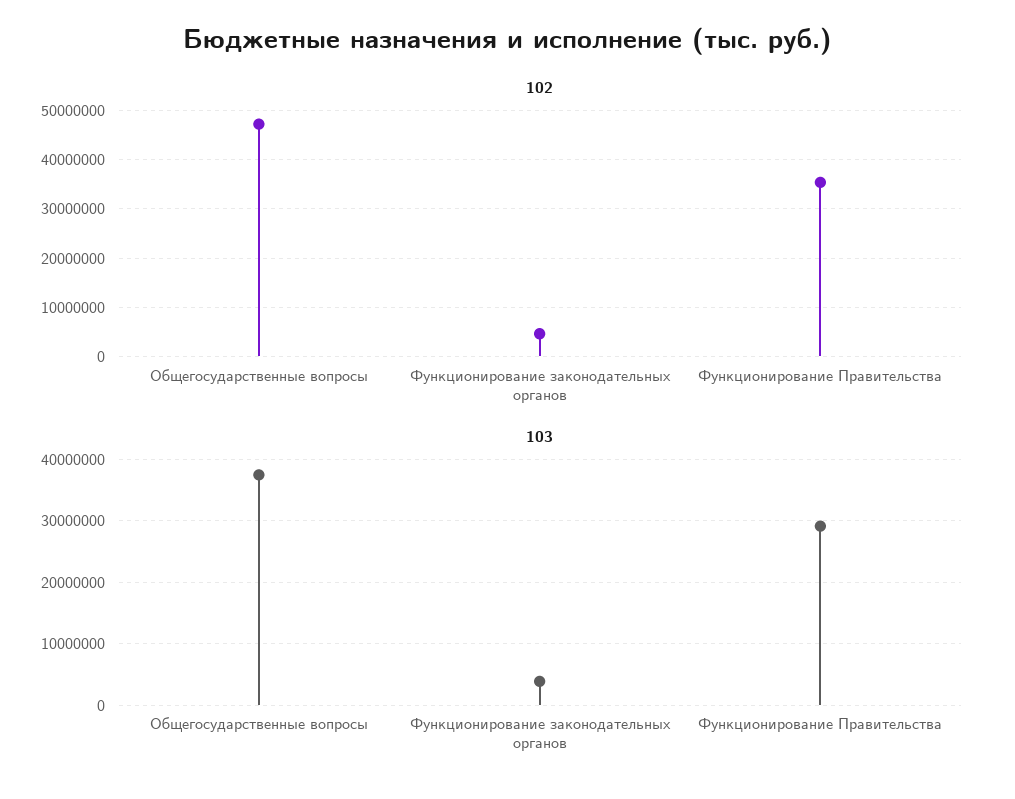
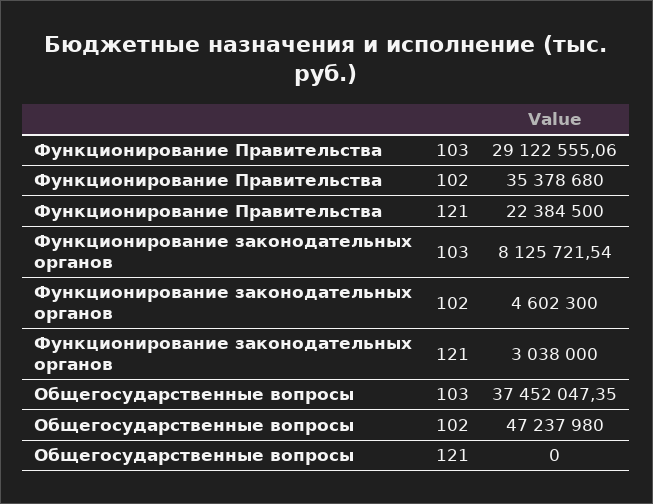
103, Функционирование законодательных органов: 4000000 -> 8125721.54
121, Функционирование Правительства: none -> 22384500
121, Функционирование законодательных органов: none -> 3038000
121, Общегосударственные вопросы: none -> 0

